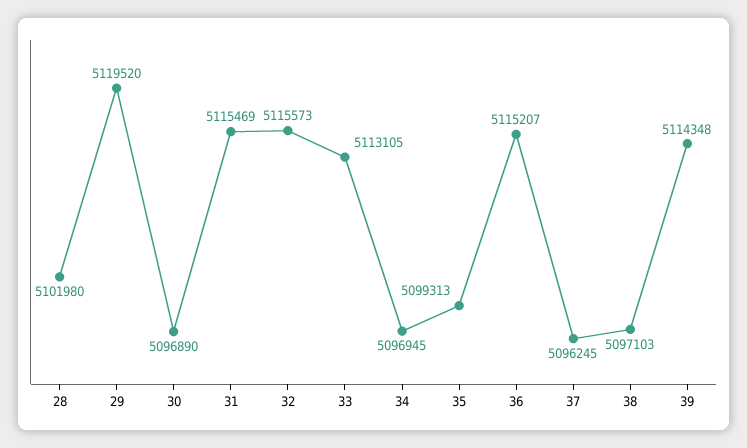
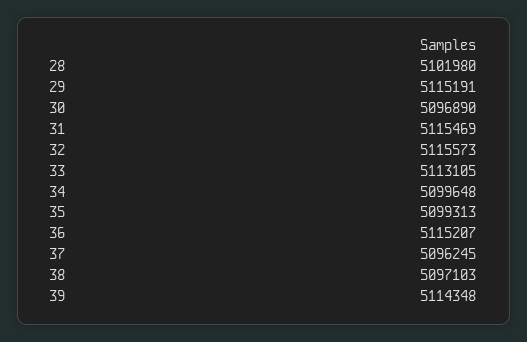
29: 5119520 -> 5115191
34: 5096945 -> 5099648

